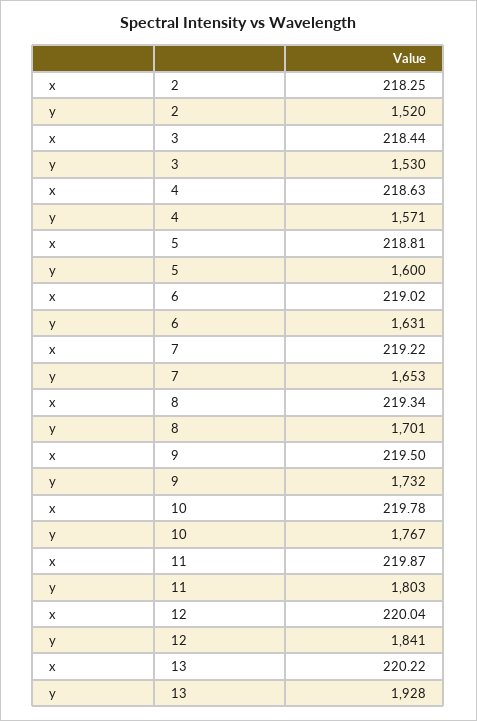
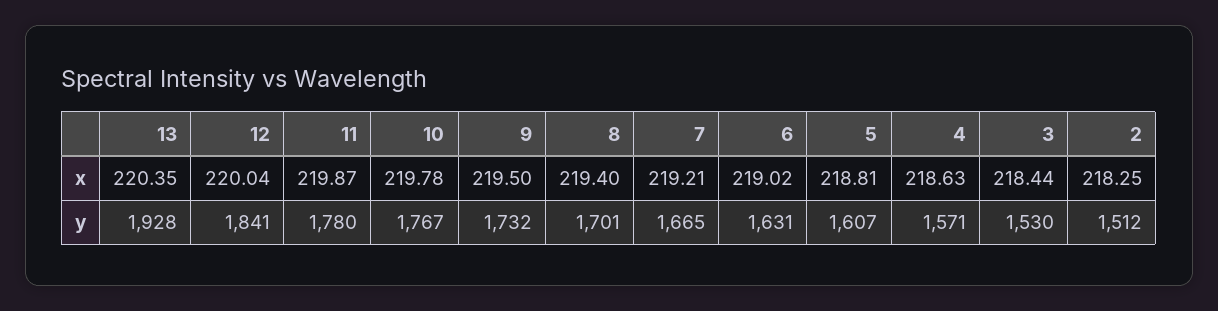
y, 2: 1520 -> 1512
y, 5: 1600 -> 1607
x, 7: 219.22 -> 219.21
y, 7: 1653 -> 1665
x, 8: 219.34 -> 219.4
y, 11: 1803 -> 1780
x, 13: 220.22 -> 220.35

